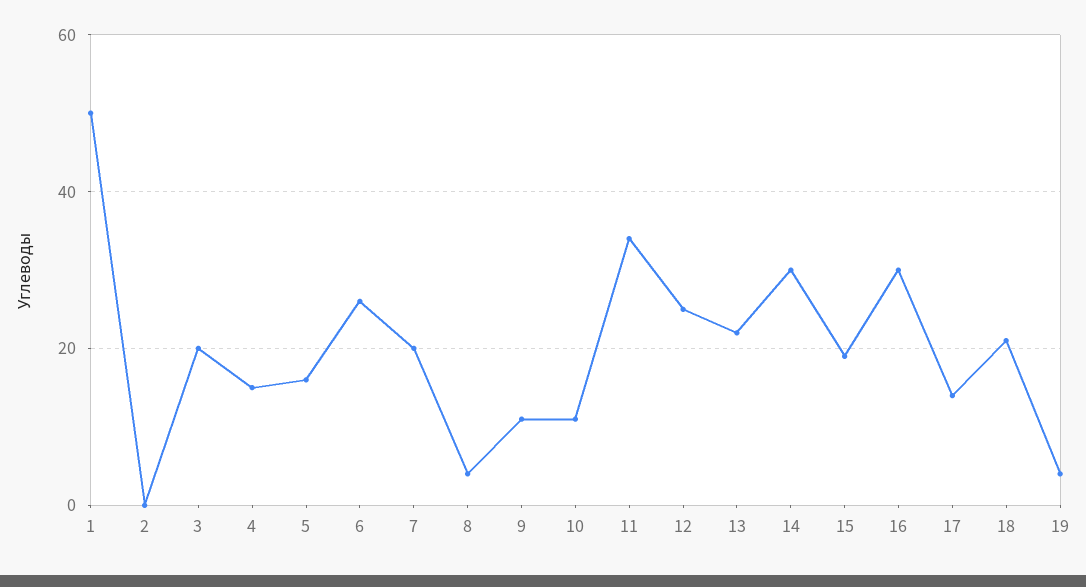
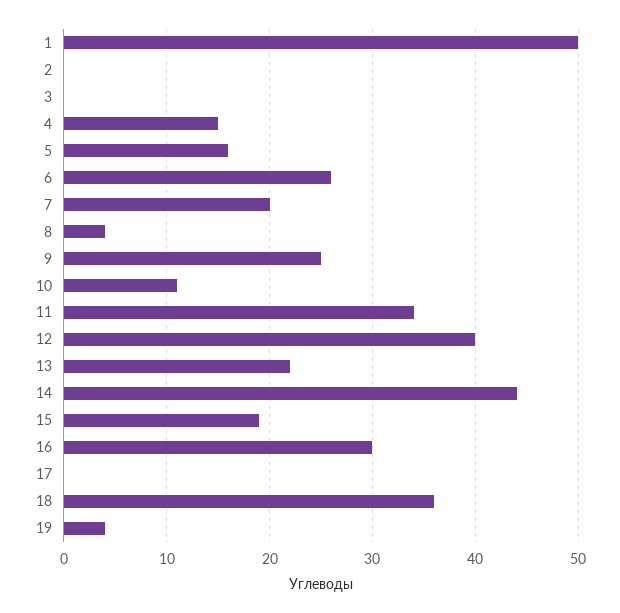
3: 20 -> 0
9: 10 -> 25
12: 25 -> 40
14: 30 -> 44
17: 15 -> 0
18: 20 -> 36

